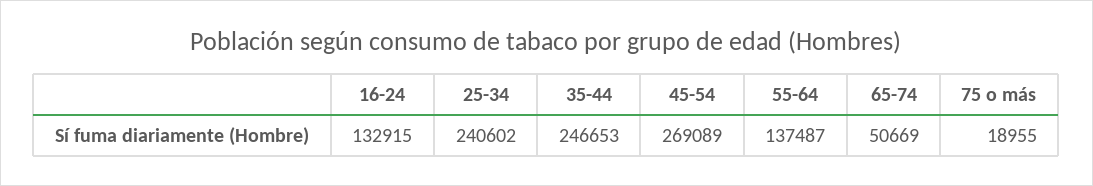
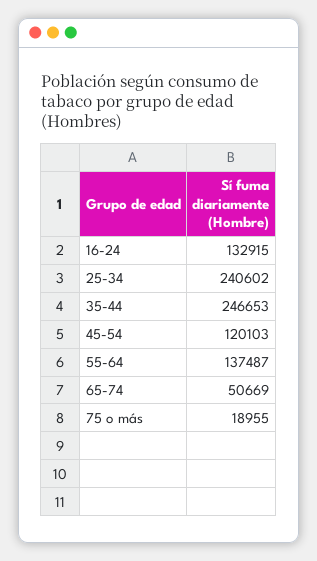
45-54: 269089 -> 120103

